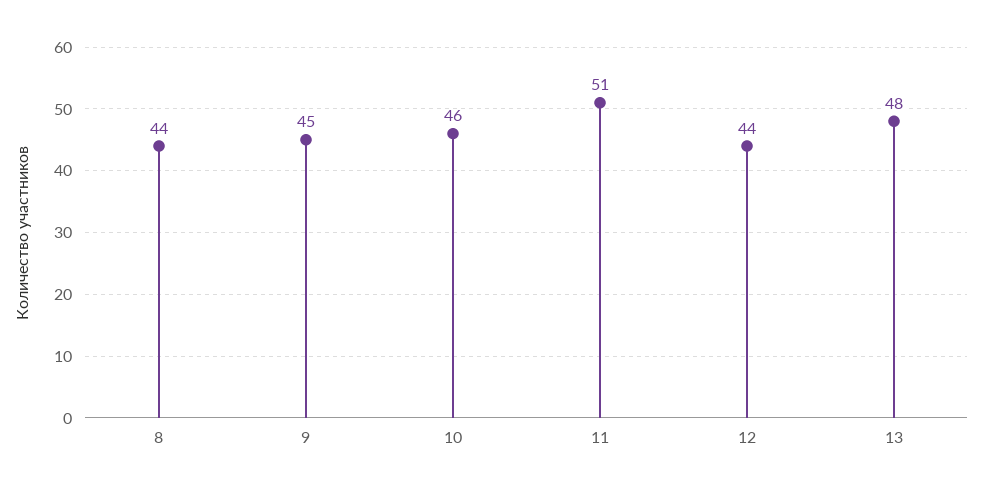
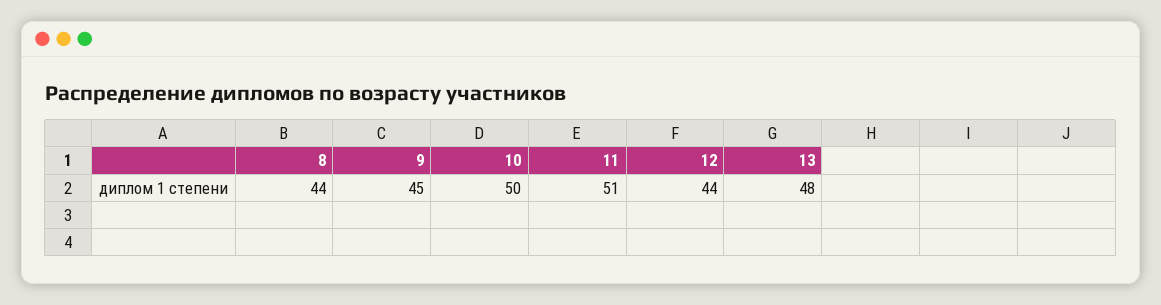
10: 46 -> 50

